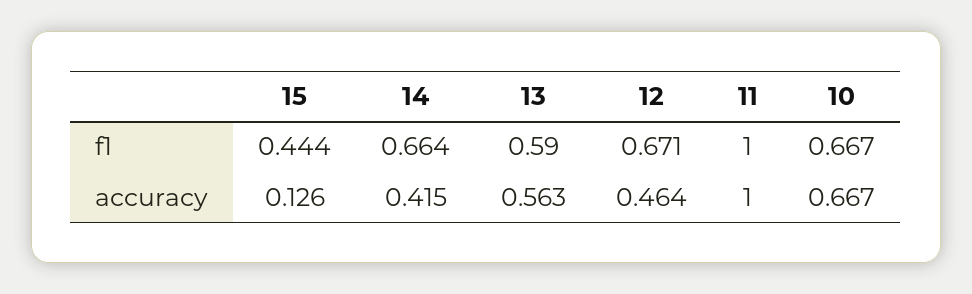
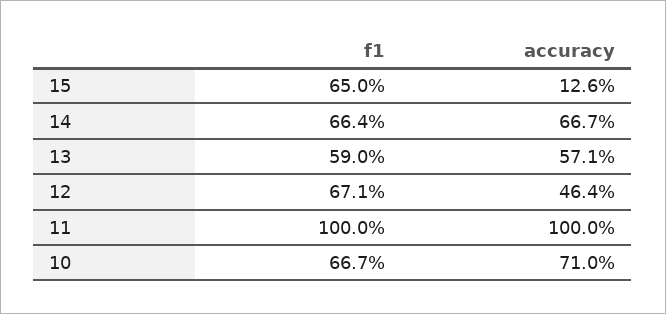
15, f1: 0.444 -> 0.65
14, accuracy: 0.415 -> 0.667
13, accuracy: 0.563 -> 0.571
10, accuracy: 0.667 -> 0.71

